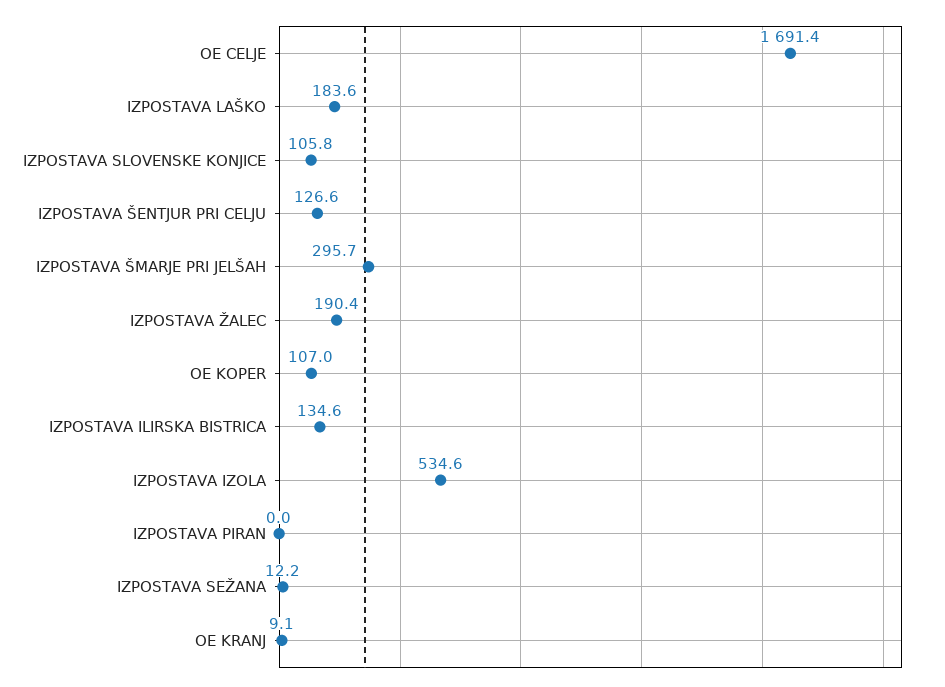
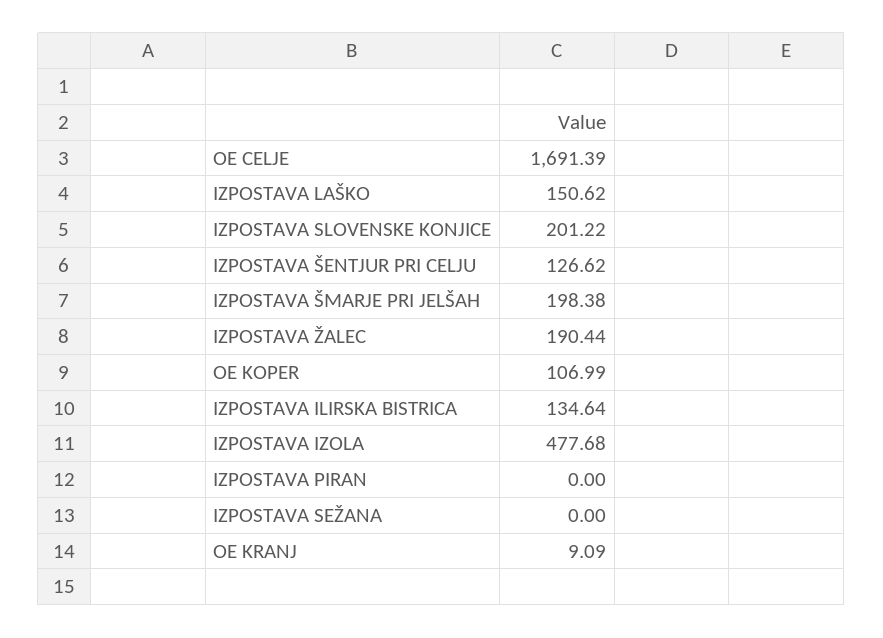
IZPOSTAVA LAŠKO: 183.6 -> 150.62
IZPOSTAVA SLOVENSKE KONJICE: 105.8 -> 201.22
IZPOSTAVA ŠMARJE PRI JELŠAH: 295.7 -> 198.38
IZPOSTAVA IZOLA: 534.6 -> 477.68
IZPOSTAVA SEŽANA: 12.2 -> 0

